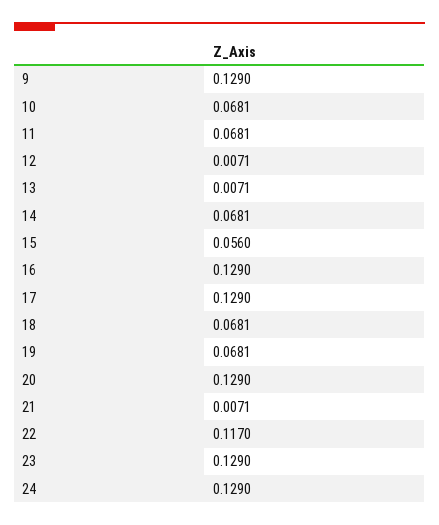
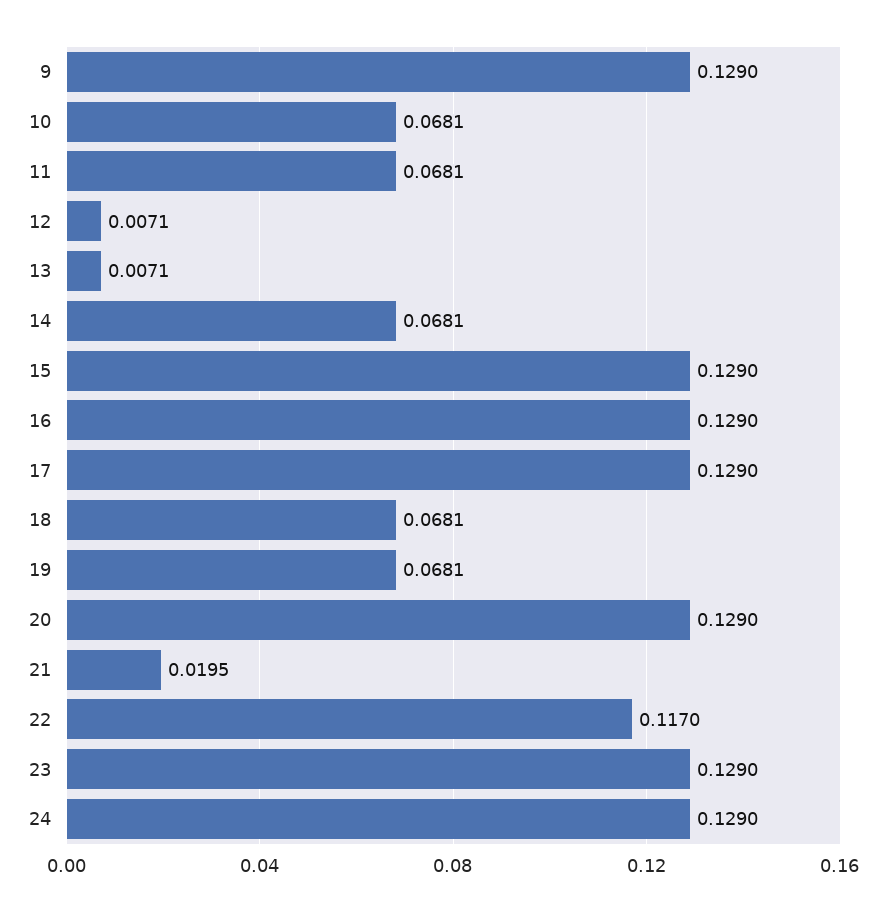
15: 0.056 -> 0.129
21: 0.0071 -> 0.0195

